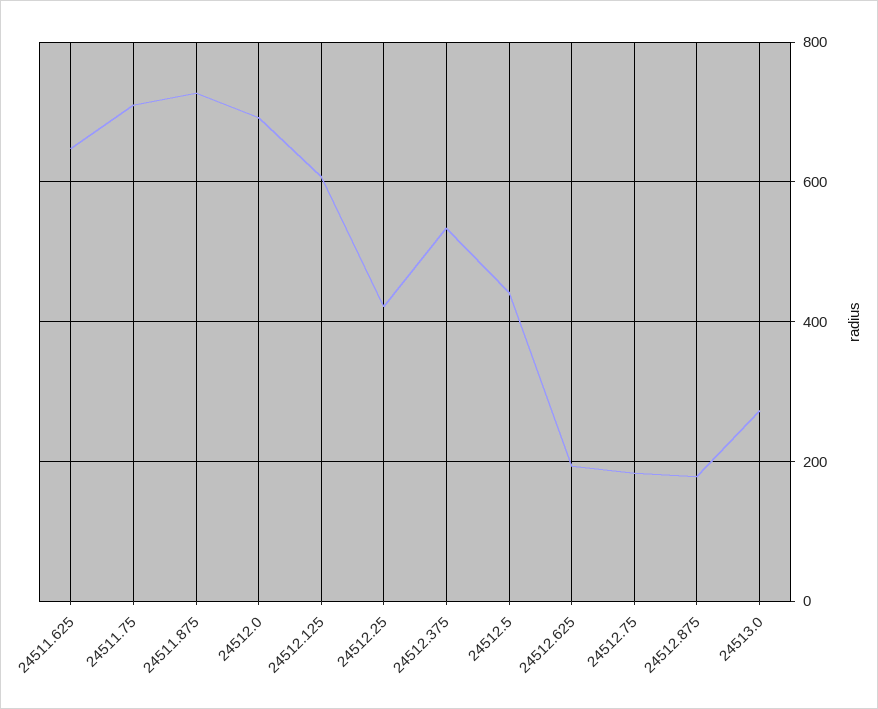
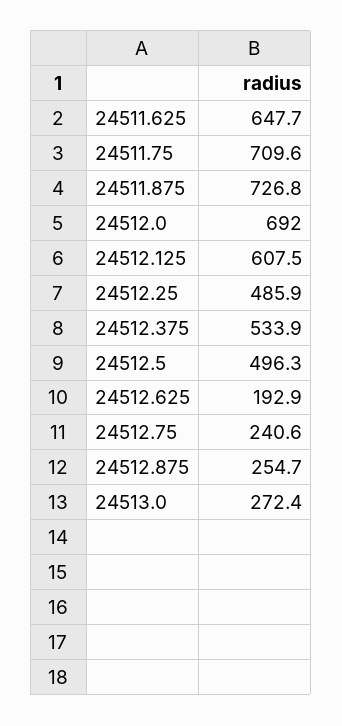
24512.25: 420 -> 485.9
24512.5: 440 -> 496.3
24512.75: 180 -> 240.6
24512.875: 180 -> 254.7

